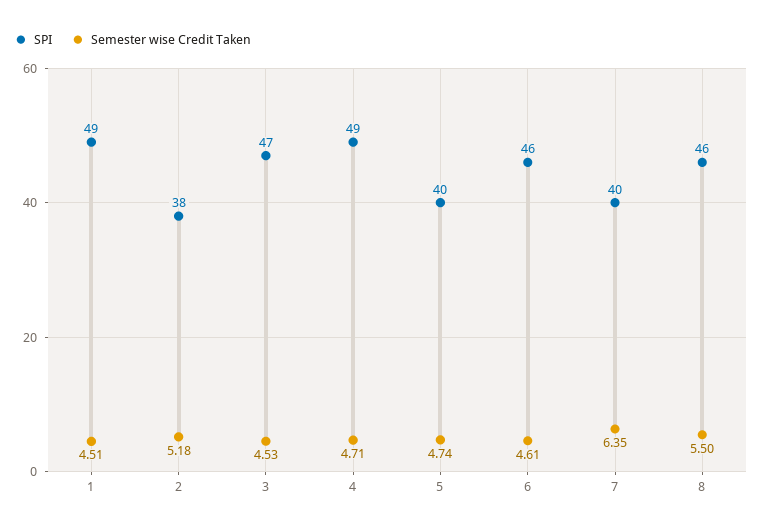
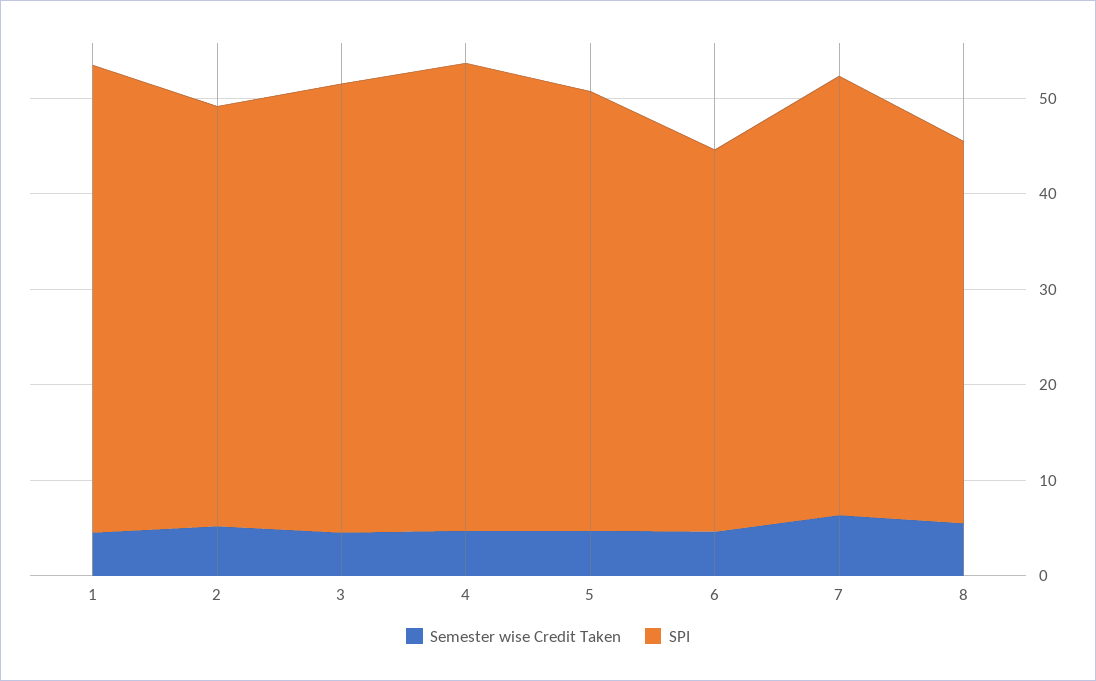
SPI, 2: 38 -> 44
SPI, 5: 40 -> 46
SPI, 6: 46 -> 40
SPI, 7: 40 -> 46
SPI, 8: 46 -> 40

